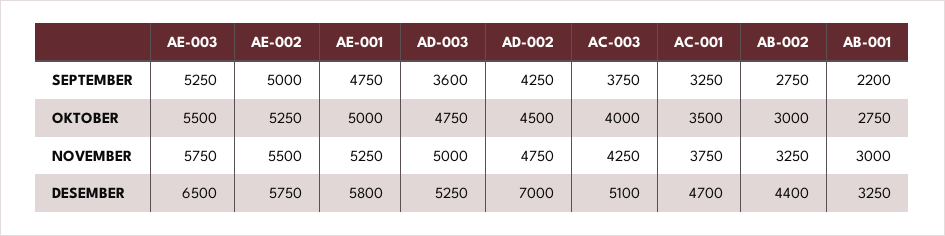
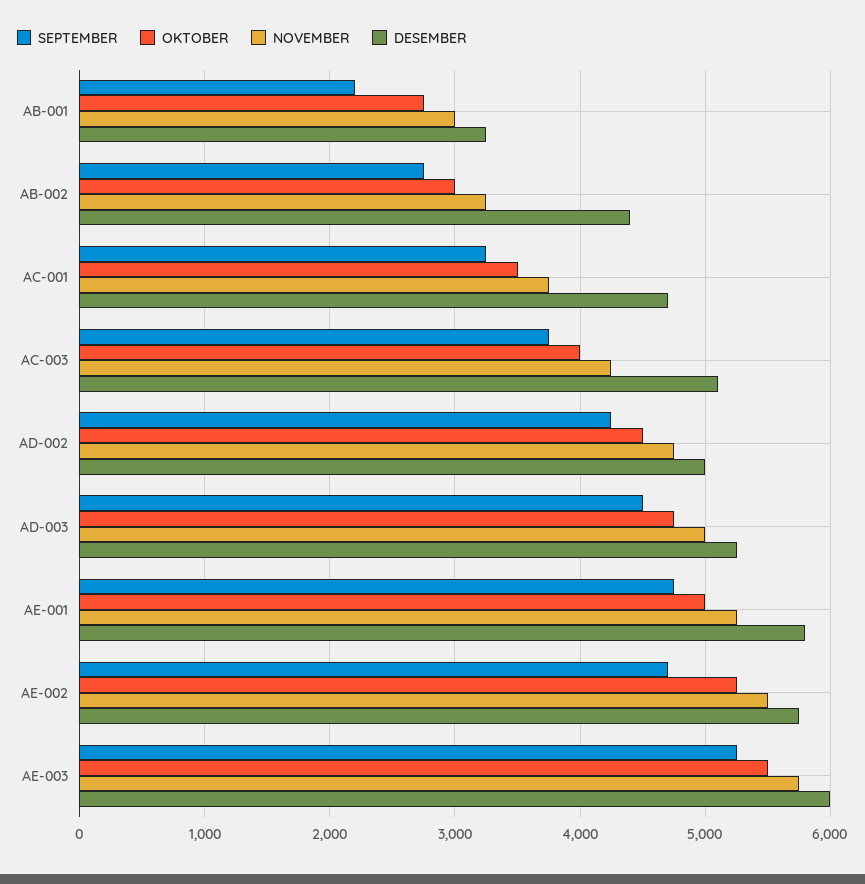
SEPTEMBER, AE-002: 5000 -> 4700
SEPTEMBER, AD-003: 3600 -> 4500
DESEMBER, AE-003: 6500 -> 6000
DESEMBER, AD-002: 7000 -> 5000

